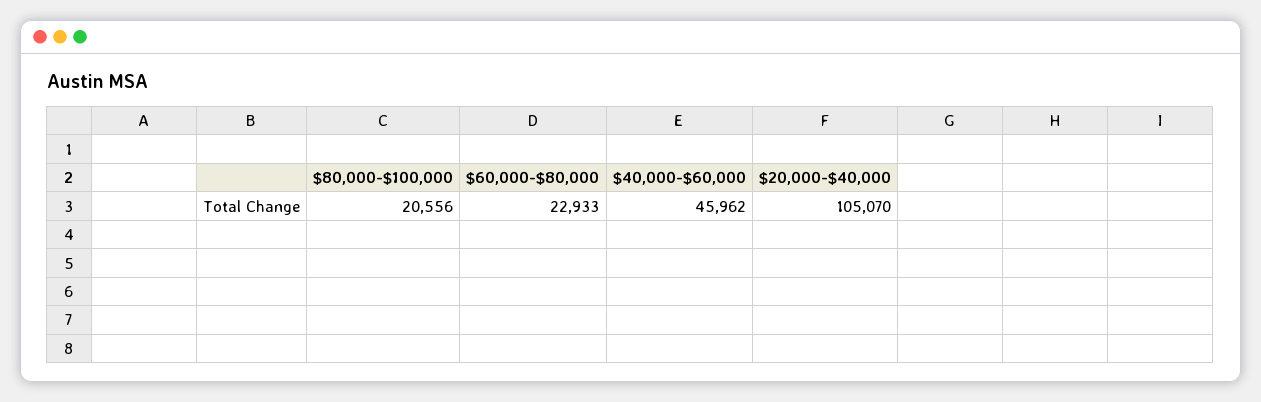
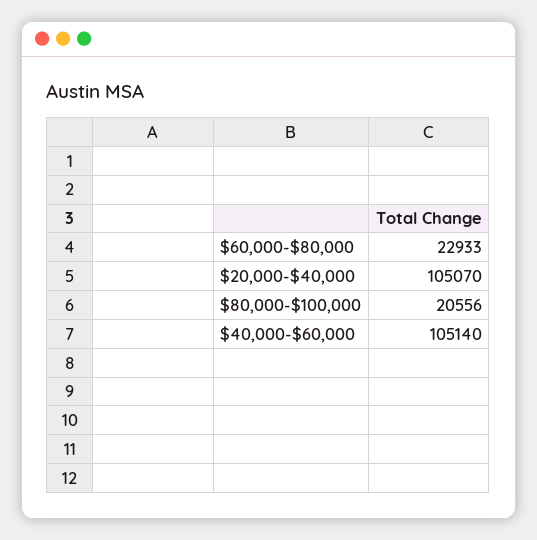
$40,000-$60,000: 45962 -> 105140

